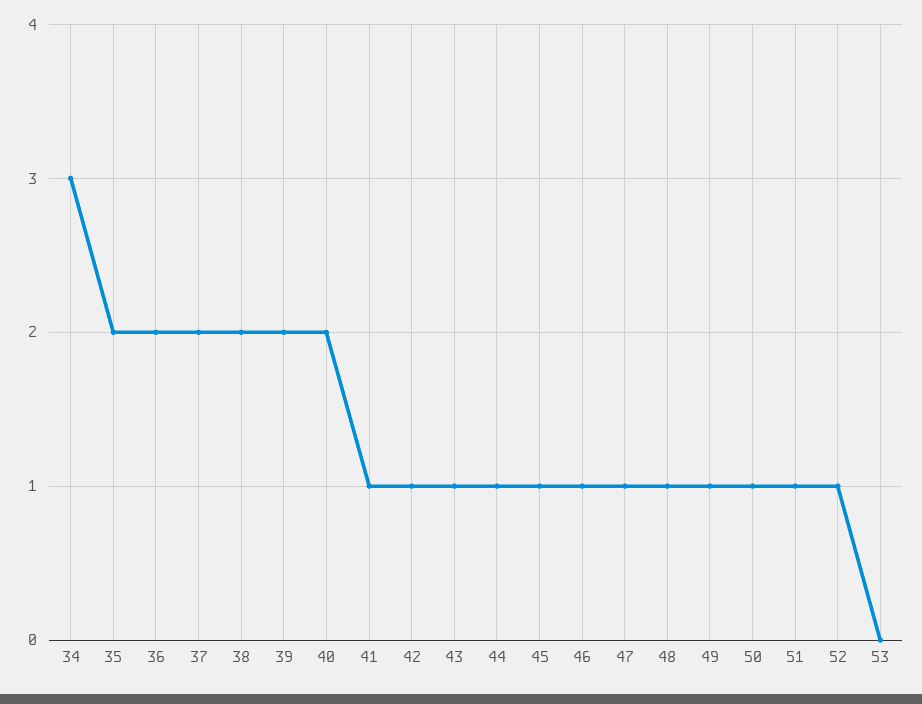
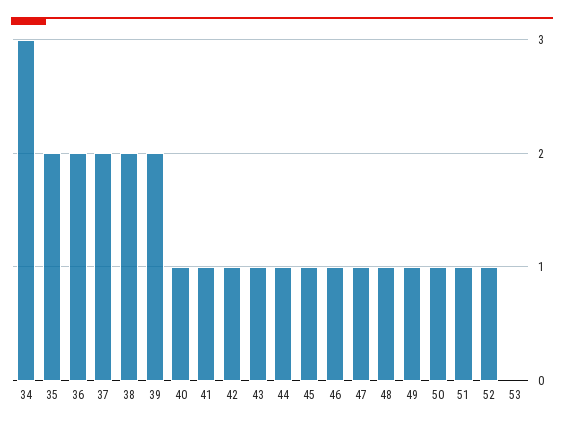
40: 2 -> 1

